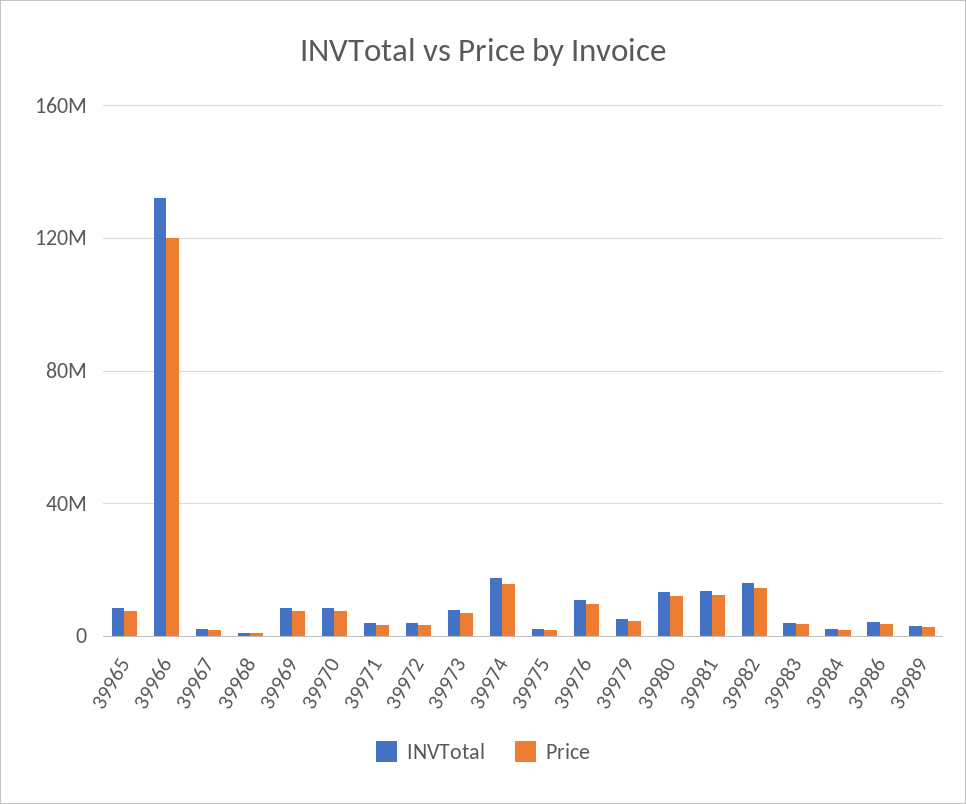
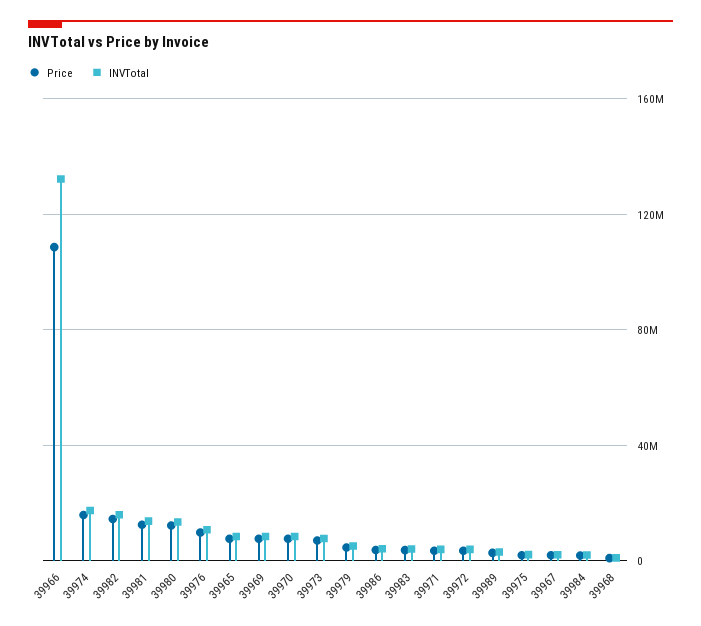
Price, 39966: 120000000 -> 110000000

